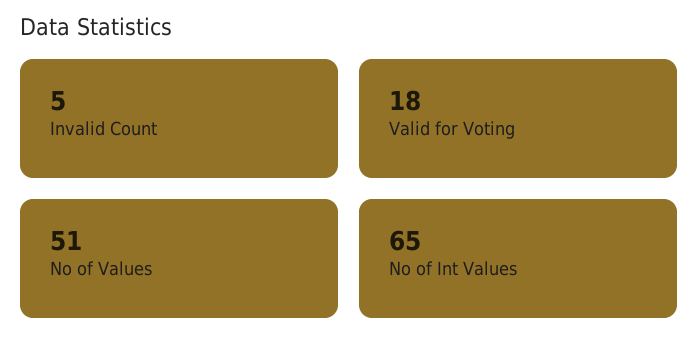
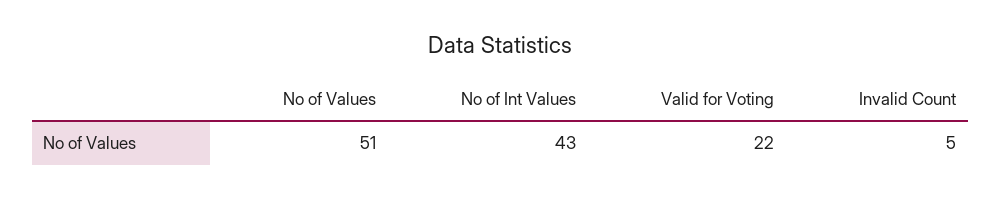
Valid for Voting: 18 -> 22
No of Int Values: 65 -> 43

